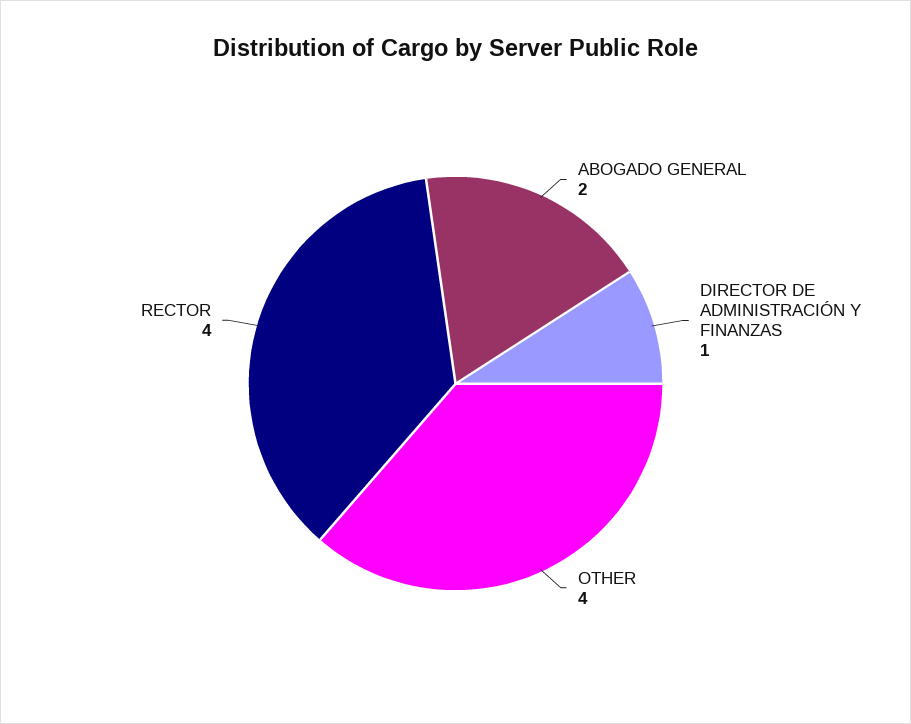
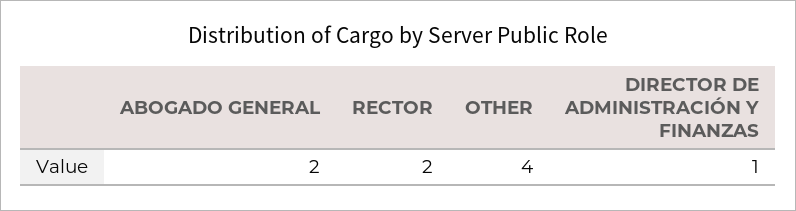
RECTOR: 4 -> 2

